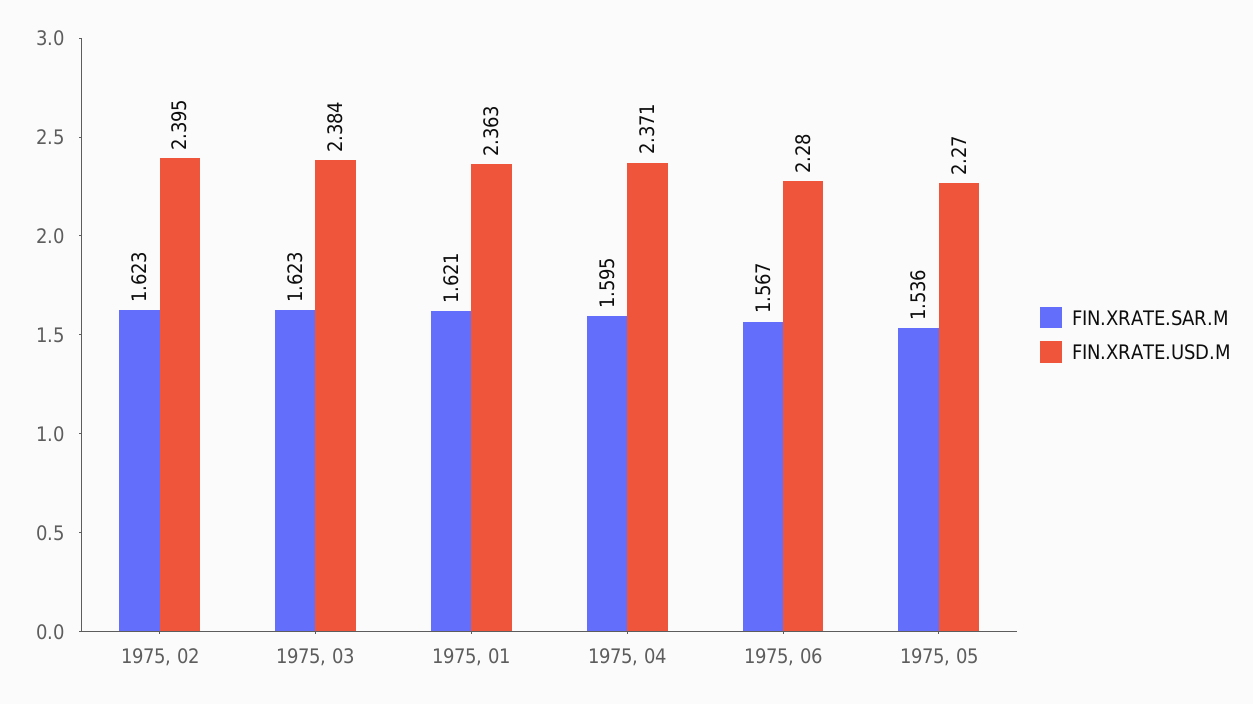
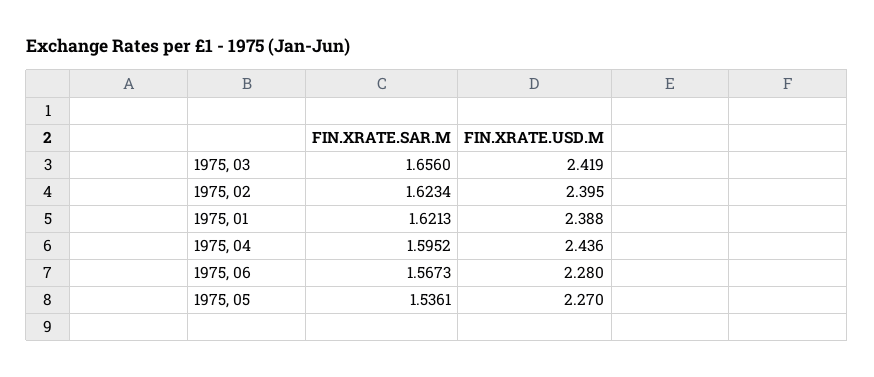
FIN.XRATE.SAR.M, 1975, 03: 1.623 -> 1.656
FIN.XRATE.USD.M, 1975, 03: 2.384 -> 2.419
FIN.XRATE.USD.M, 1975, 01: 2.363 -> 2.388
FIN.XRATE.USD.M, 1975, 04: 2.371 -> 2.436

